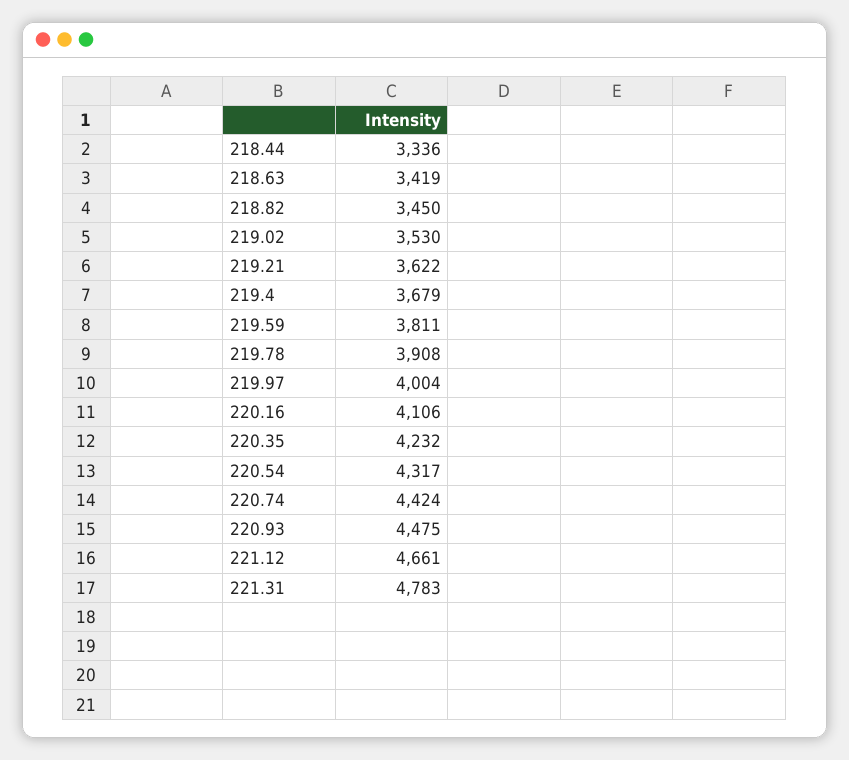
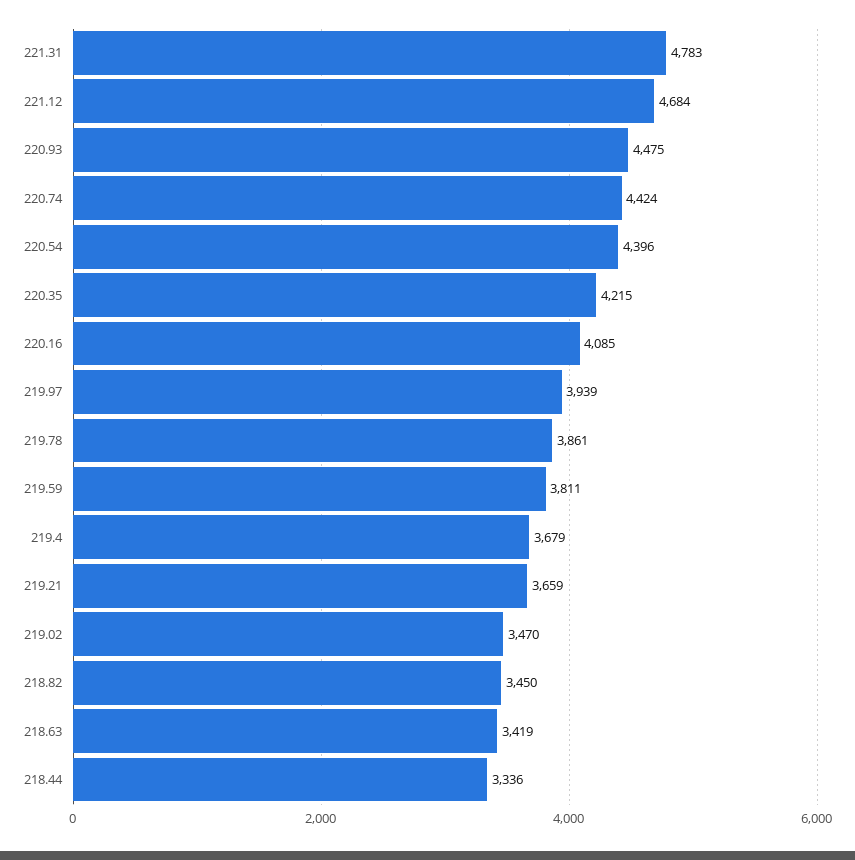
219.02: 3530 -> 3470
219.21: 3622 -> 3659
219.78: 3908 -> 3861
219.97: 4004 -> 3939
220.16: 4106 -> 4085
220.35: 4232 -> 4215
220.54: 4317 -> 4396
221.12: 4661 -> 4684

